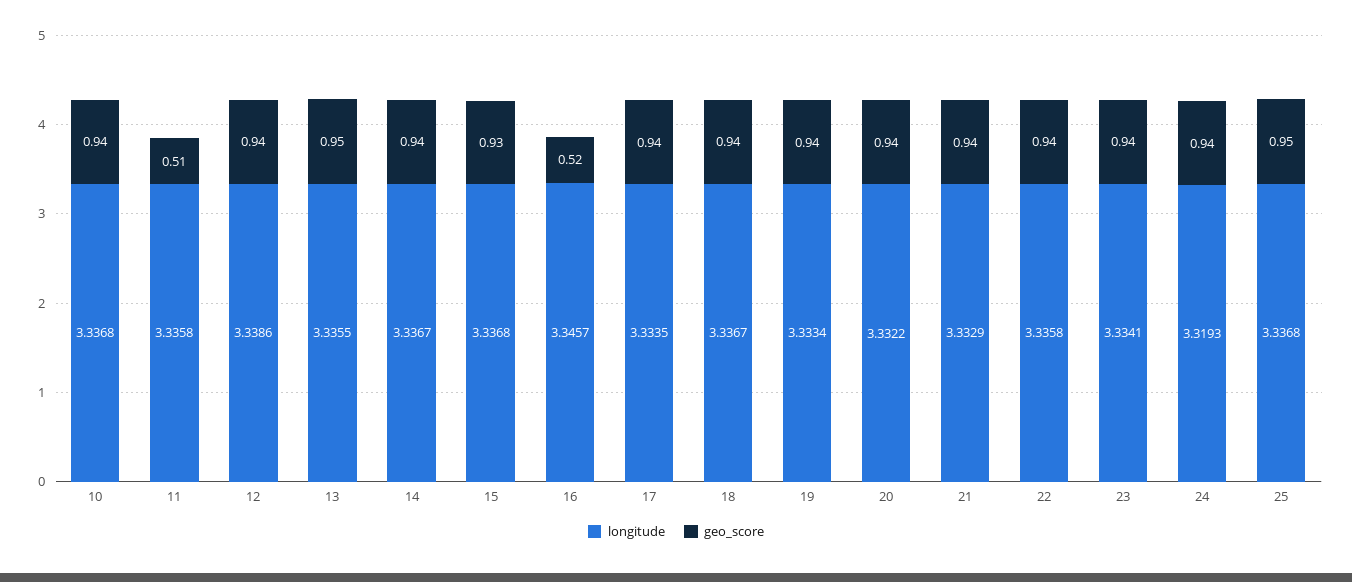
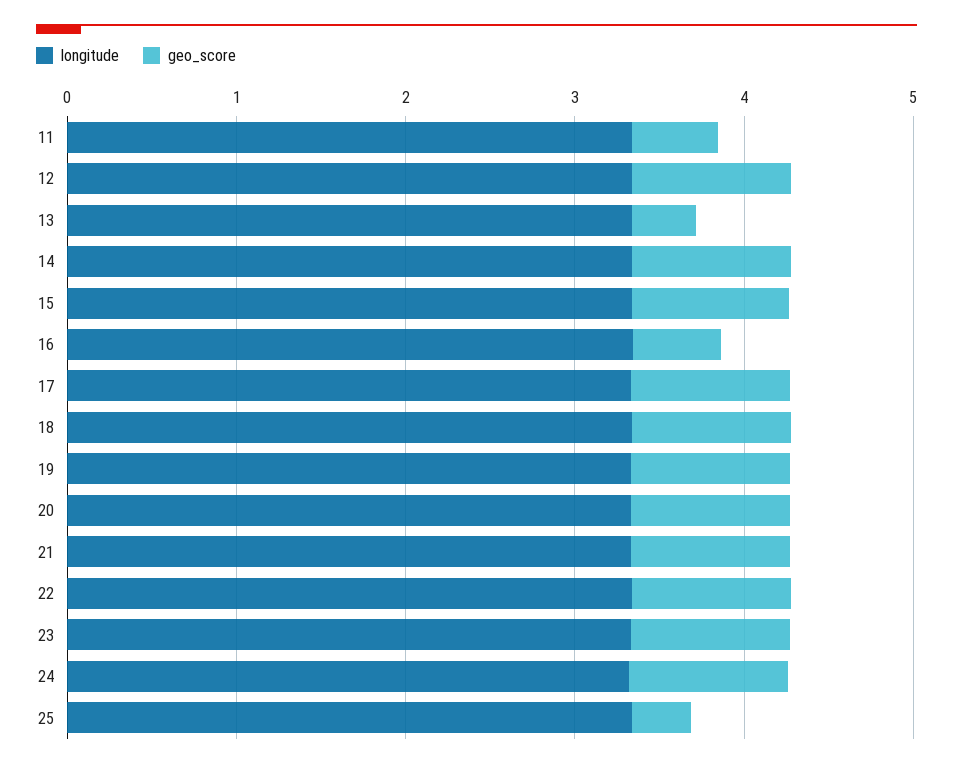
longitude, 10: 3.3368 -> none
geo_score, 10: 0.94 -> none
geo_score, 13: 0.95 -> 0.4
geo_score, 25: 0.95 -> 0.4

